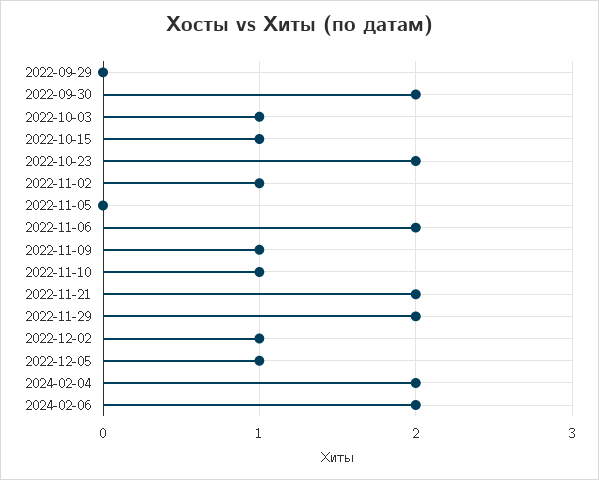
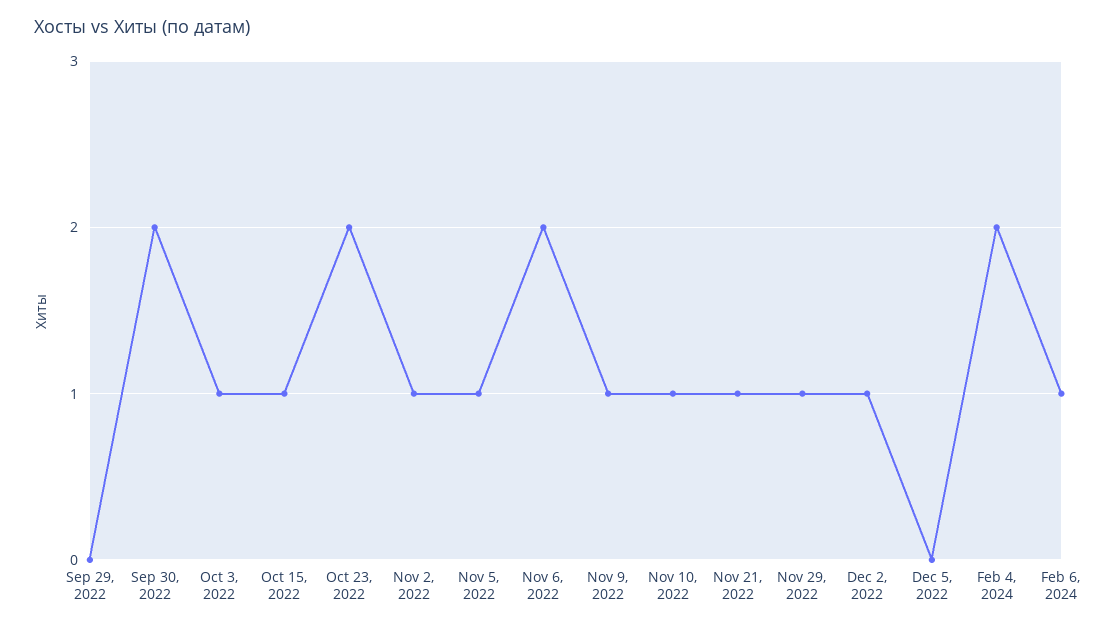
2022-11-05: 0 -> 1
2022-11-21: 2 -> 1
2022-11-29: 2 -> 1
2022-12-05: 1 -> 0
2024-02-06: 2 -> 1

